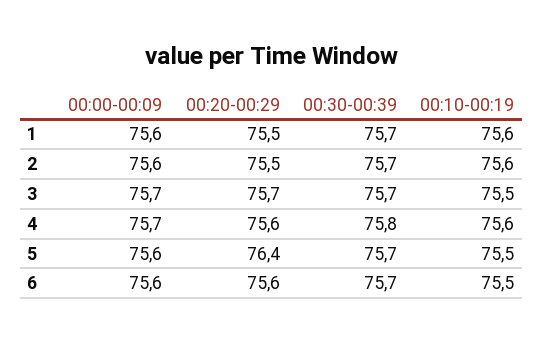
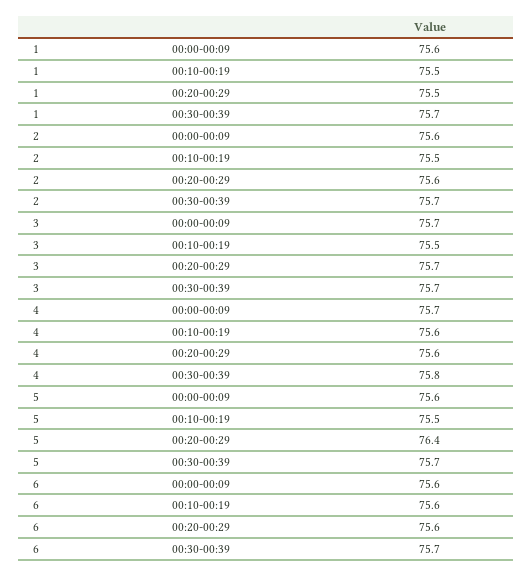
00:10-00:19, 1: 75.6 -> 75.5
00:20-00:29, 2: 75.5 -> 75.6
00:10-00:19, 2: 75.6 -> 75.5
00:10-00:19, 6: 75.5 -> 75.6

